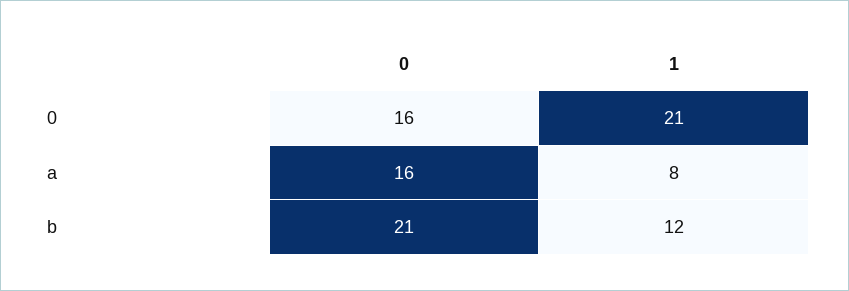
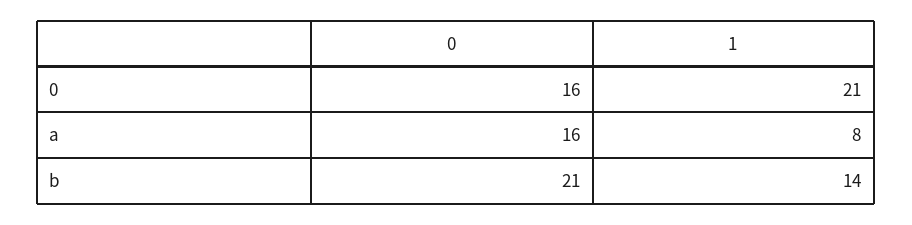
1, b: 12 -> 14

